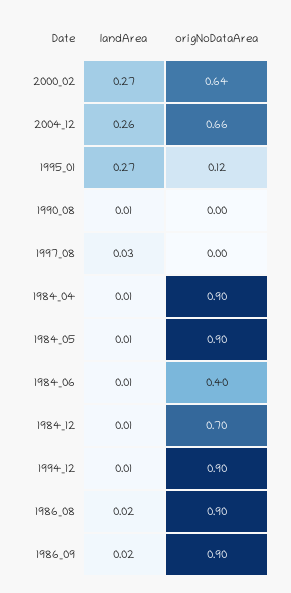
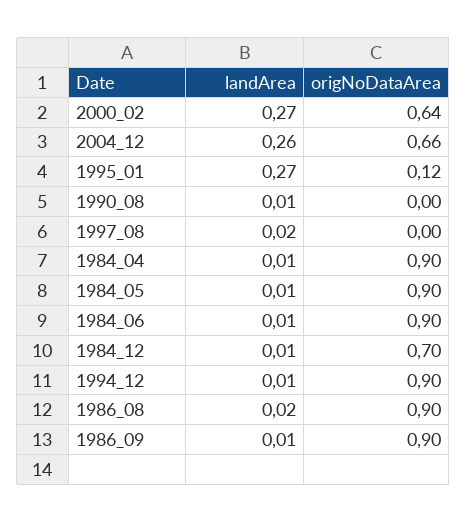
landArea, 1997_08: 0.03 -> 0.02
origNoDataArea, 1984_06: 0.4 -> 0.9
landArea, 1986_09: 0.02 -> 0.01

